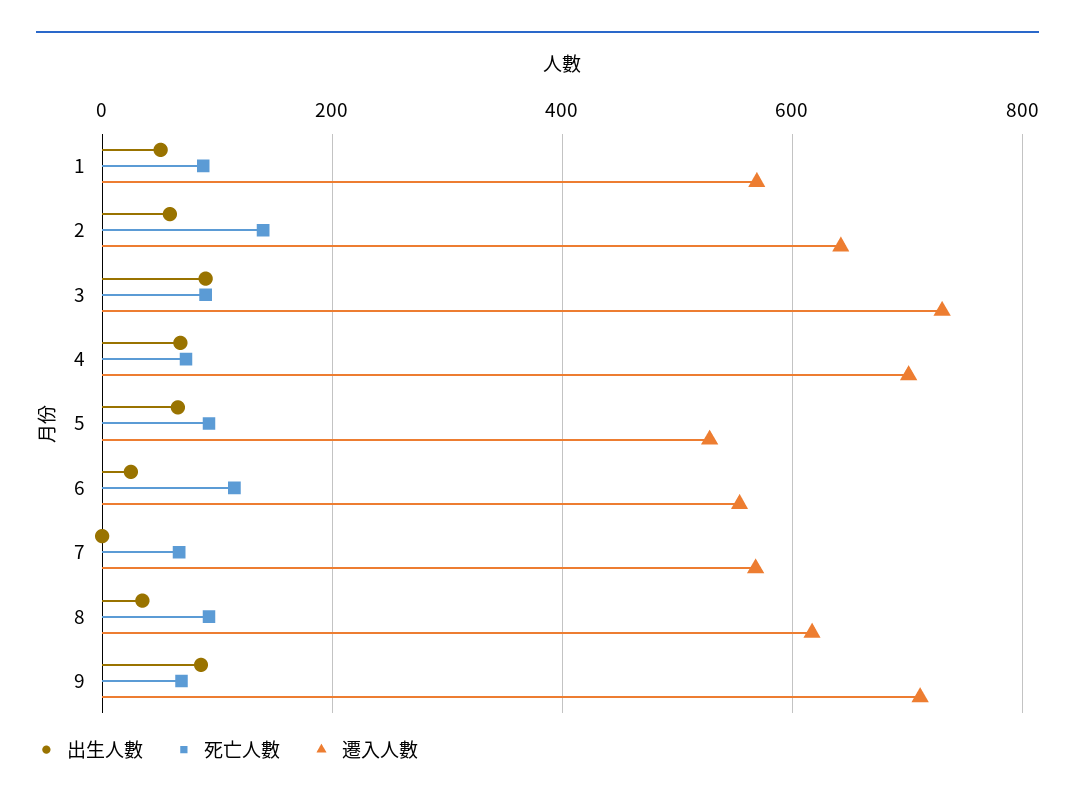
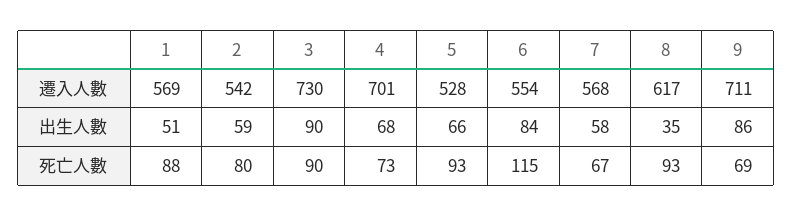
死亡人數, 2: 140 -> 80
遷入人數, 2: 640 -> 542
出生人數, 6: 20 -> 84
出生人數, 7: 0 -> 58

